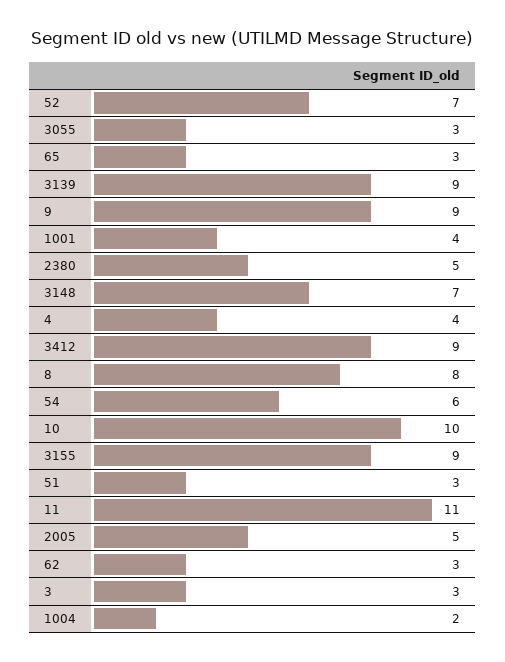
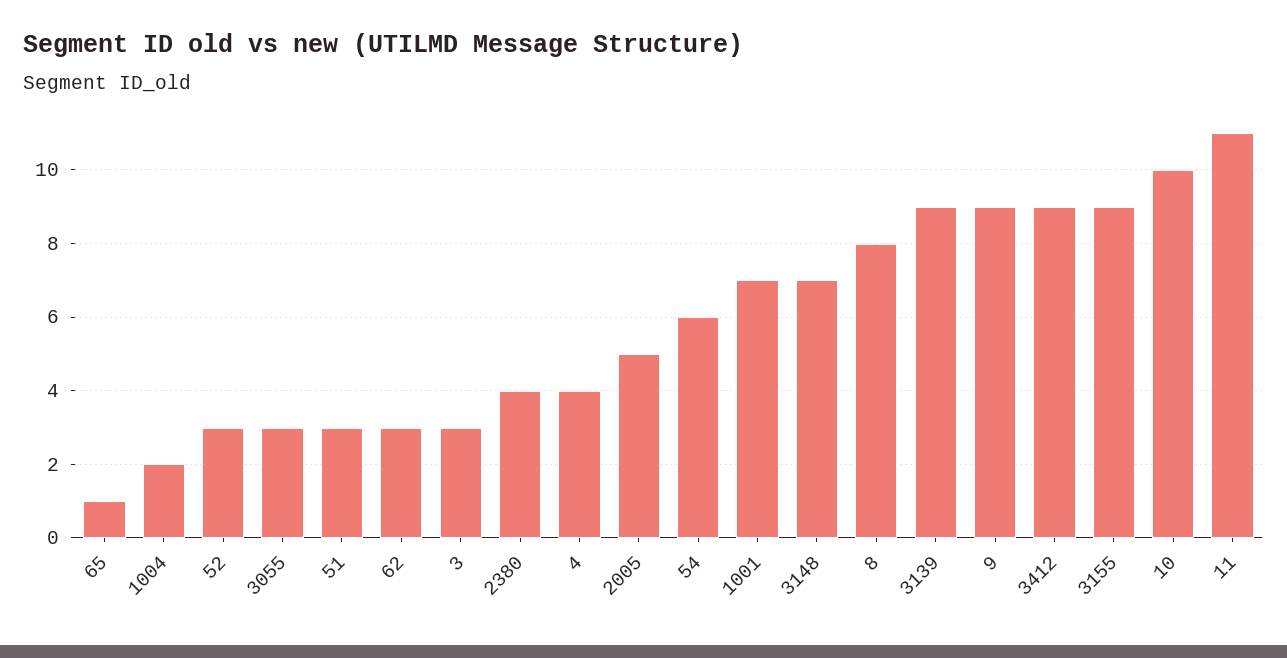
52: 7 -> 3
65: 3 -> 1
1001: 4 -> 7
2380: 5 -> 4

